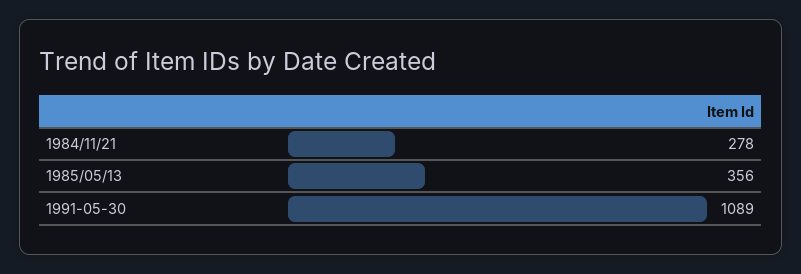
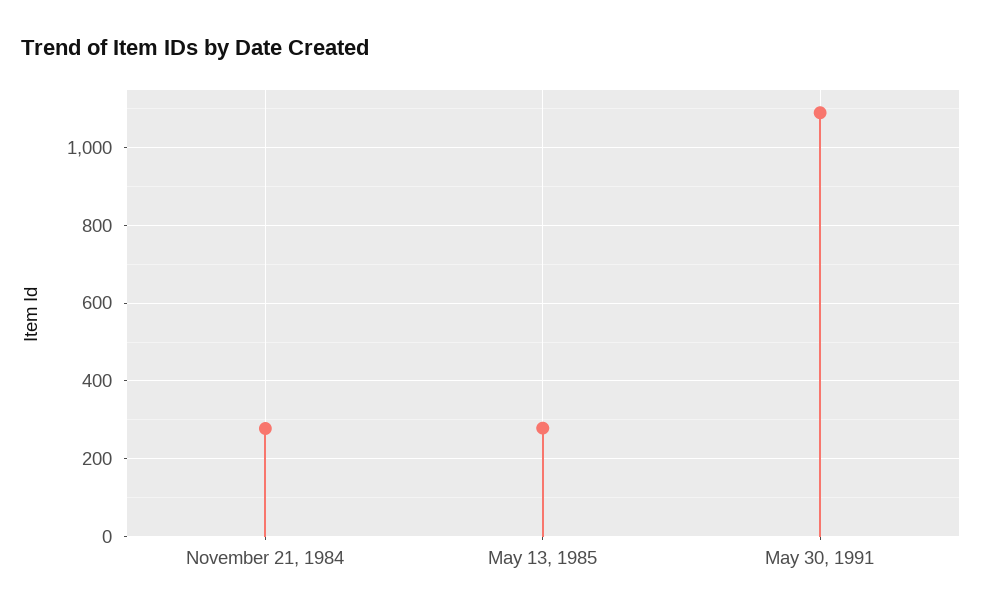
1985/05/13: 356 -> 280

